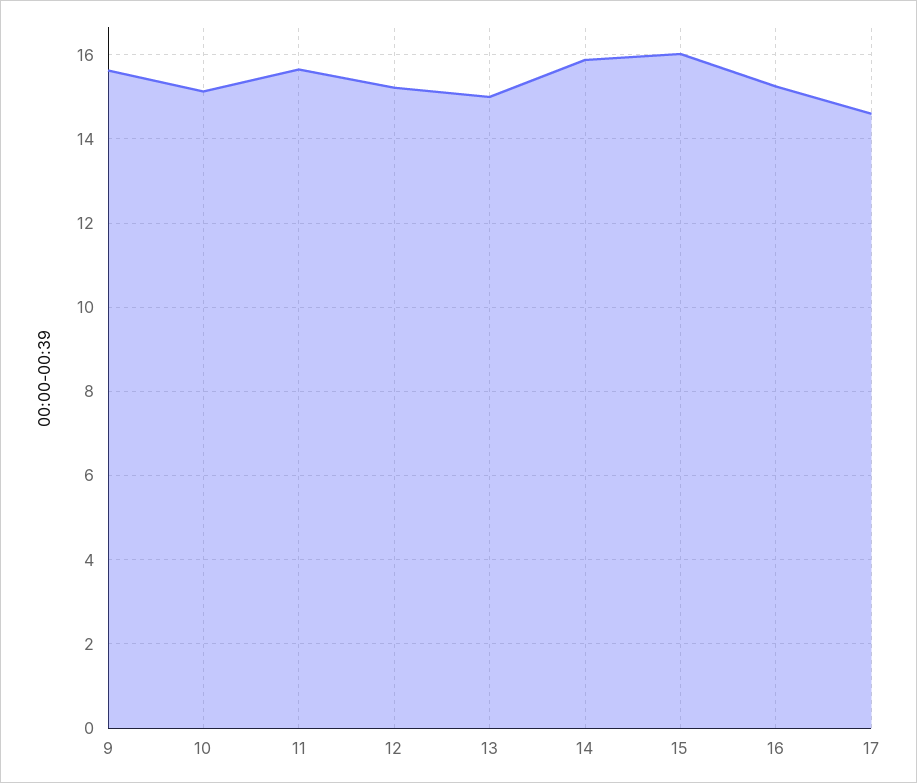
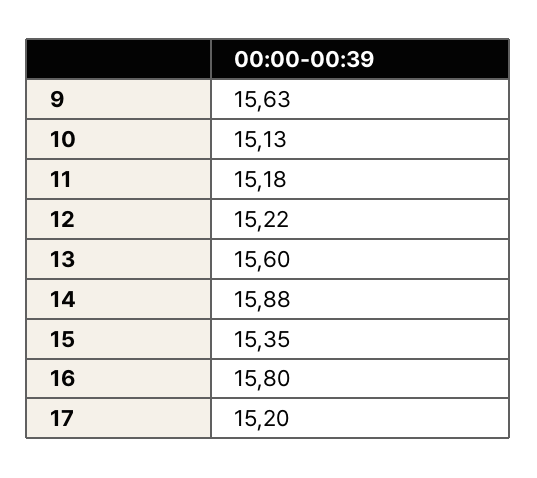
11: 15.6 -> 15.18
13: 15 -> 15.6
15: 16 -> 15.35
16: 15.2 -> 15.8
17: 14.6 -> 15.2

